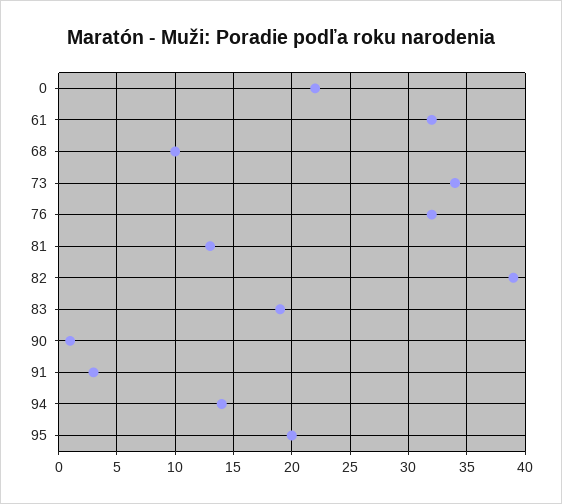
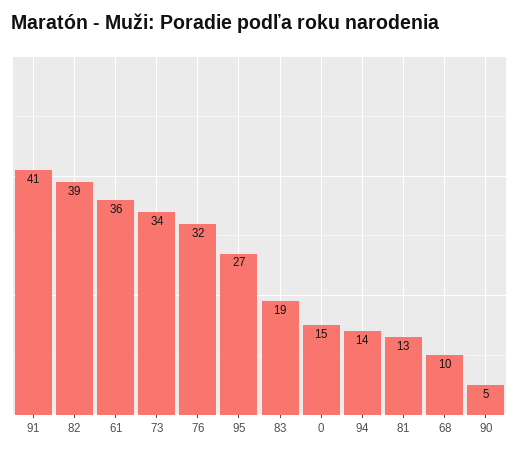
0: 22 -> 15
61: 32 -> 36
90: 1 -> 5
91: 3 -> 41
95: 20 -> 27

